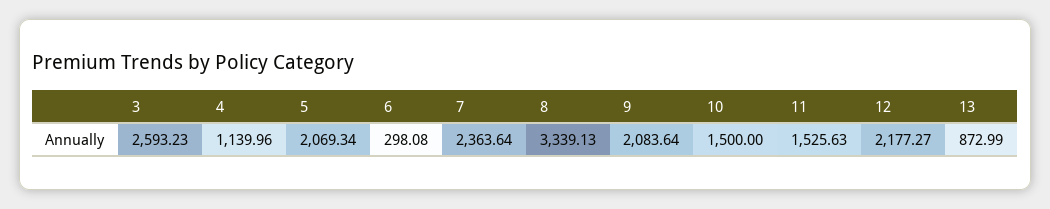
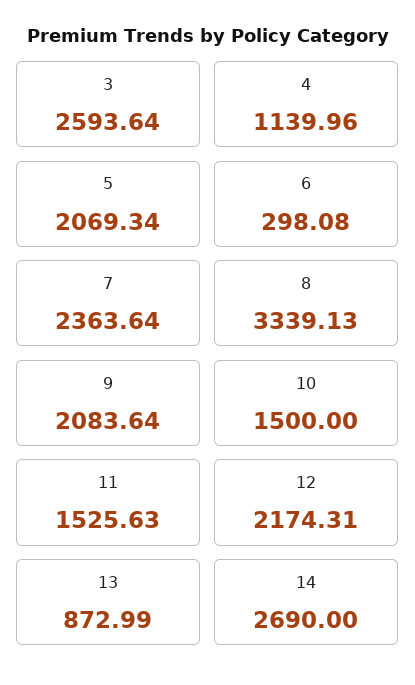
3: 2593.23 -> 2593.64
12: 2177.27 -> 2174.31
14: none -> 2690

